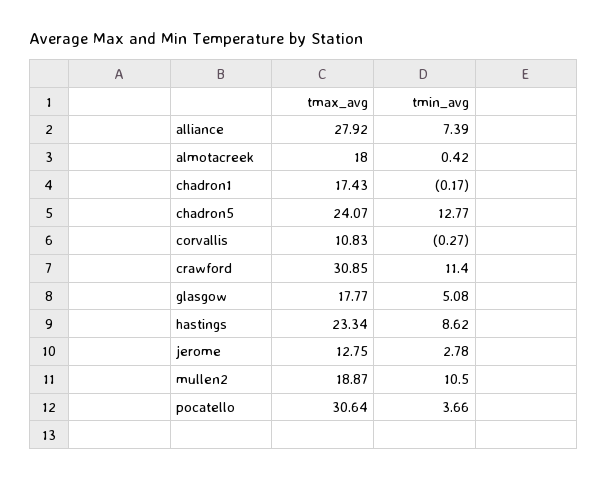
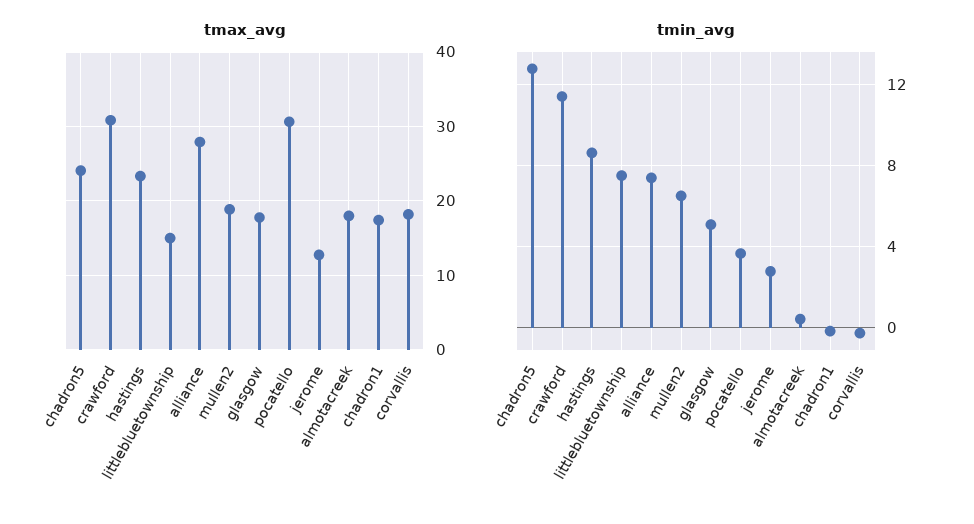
tmax_avg, corvallis: 10.83 -> 18
tmin_avg, mullen2: 10.5 -> 6.5
tmax_avg, littlebluetownship: none -> 15
tmin_avg, littlebluetownship: none -> 7.5

